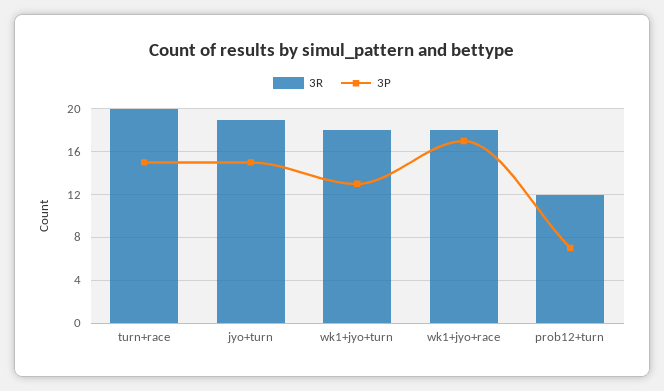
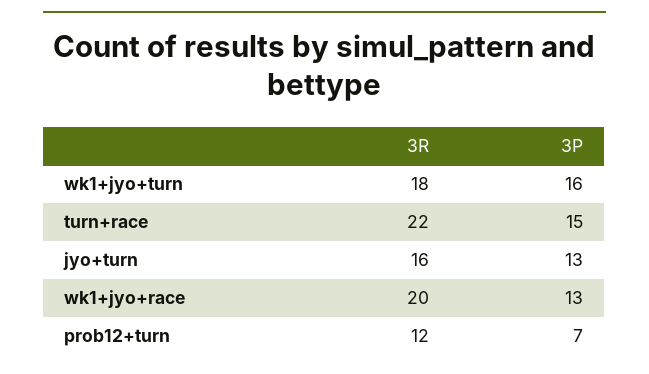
3R, turn+race: 20 -> 22
3R, jyo+turn: 19 -> 16
3P, jyo+turn: 15 -> 13
3P, wk1+jyo+turn: 13 -> 16
3R, wk1+jyo+race: 18 -> 20
3P, wk1+jyo+race: 17 -> 13

